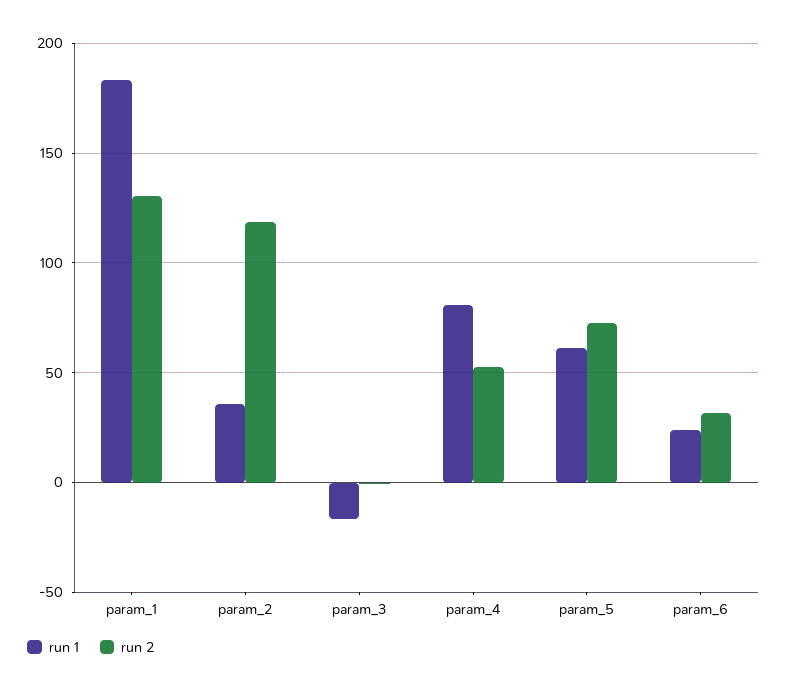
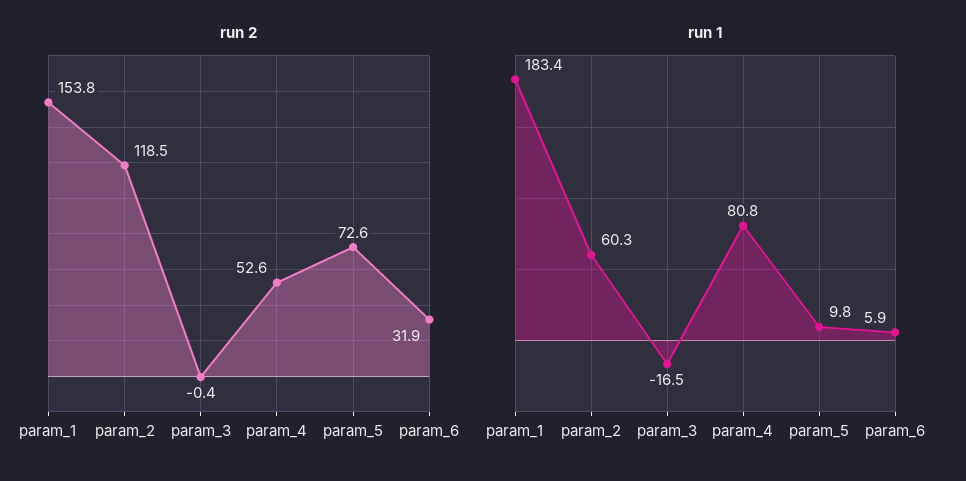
run 2, param_1: 130 -> 153.8
run 1, param_2: 35 -> 60.3
run 1, param_5: 60 -> 9.8
run 1, param_6: 25 -> 5.9

